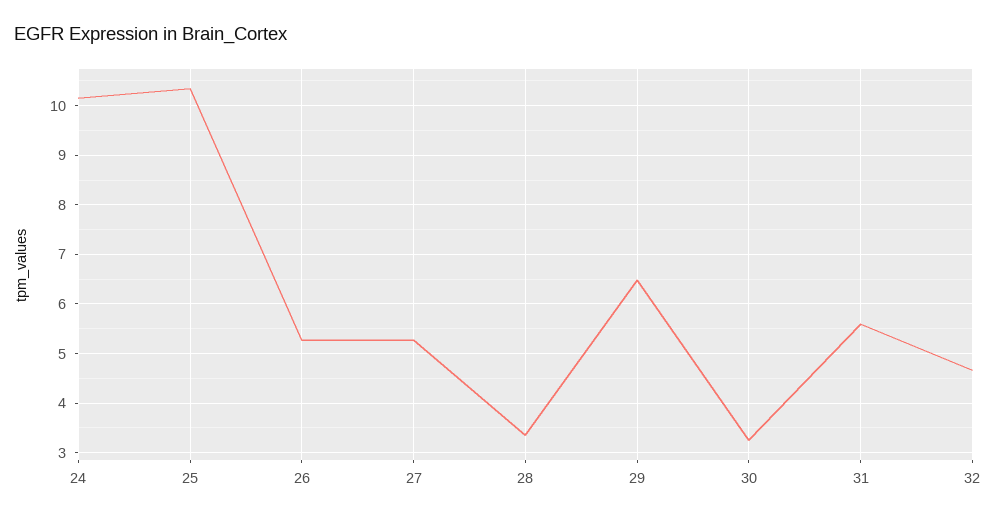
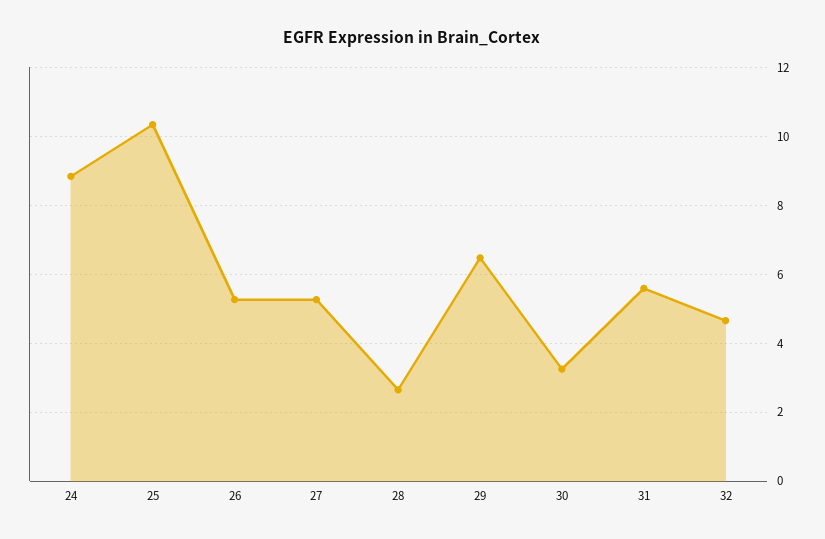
24: 10.2 -> 8.8
28: 3.4 -> 2.6

